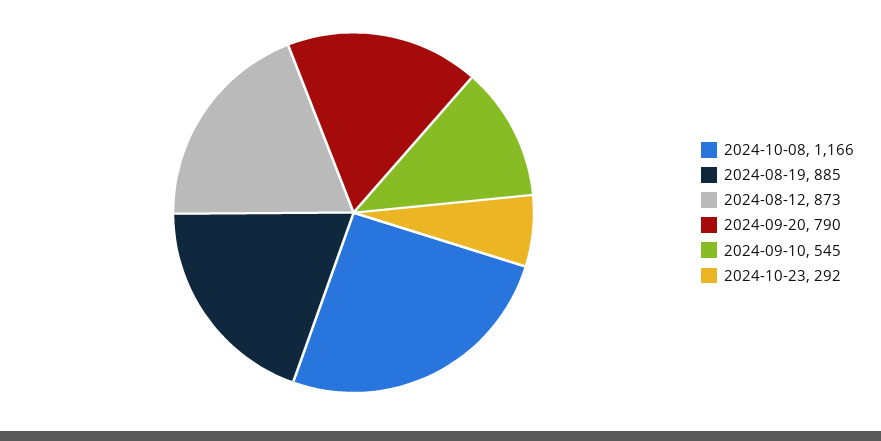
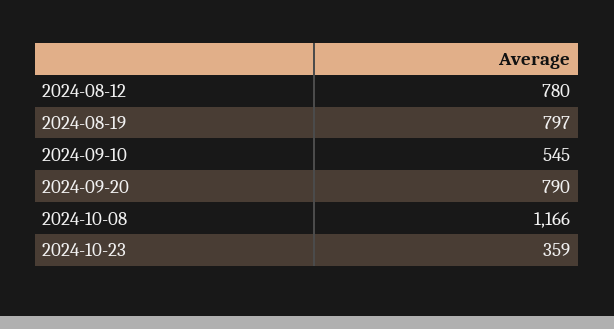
2024-08-19: 885 -> 797
2024-08-12: 873 -> 780
2024-10-23: 292 -> 359

